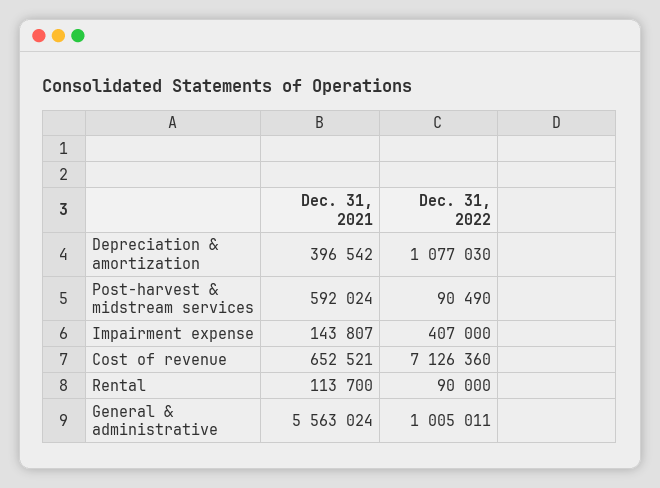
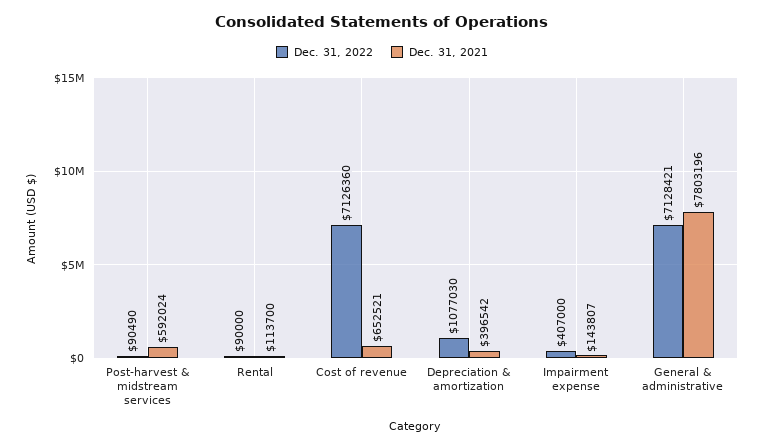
Dec. 31, 2021, General & administrative: 5563024 -> 7803196
Dec. 31, 2022, General & administrative: 1005011 -> 7128421

